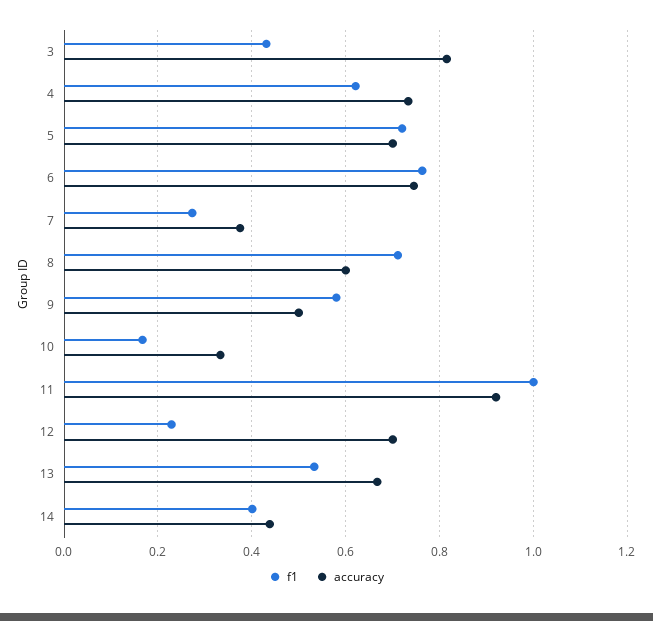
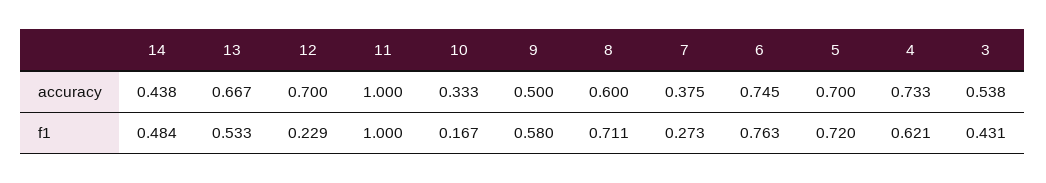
accuracy, 3: 0.82 -> 0.538
accuracy, 11: 0.92 -> 1
f1, 14: 0.4 -> 0.484

